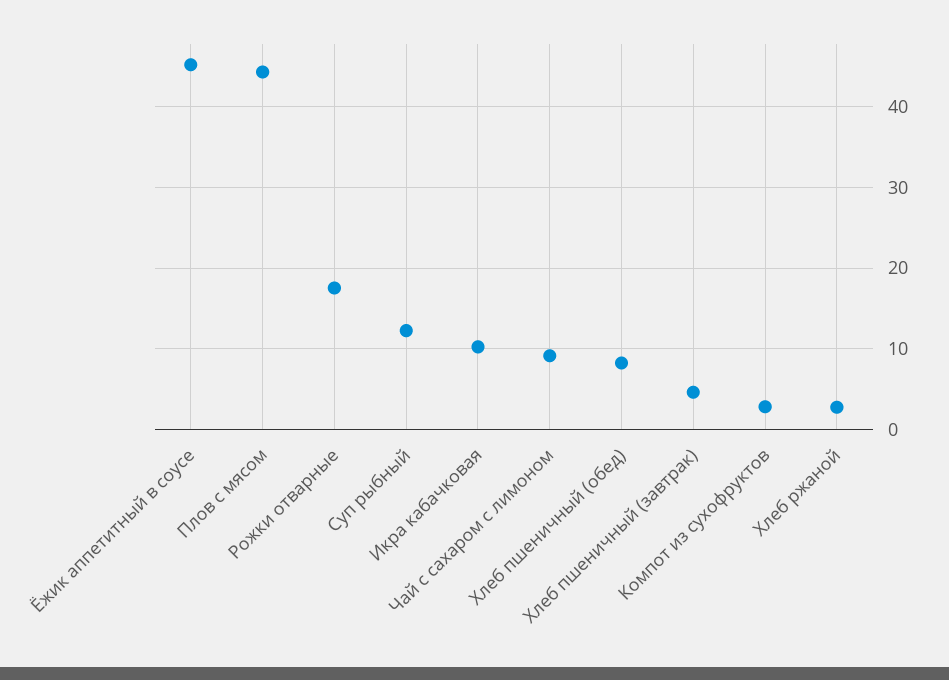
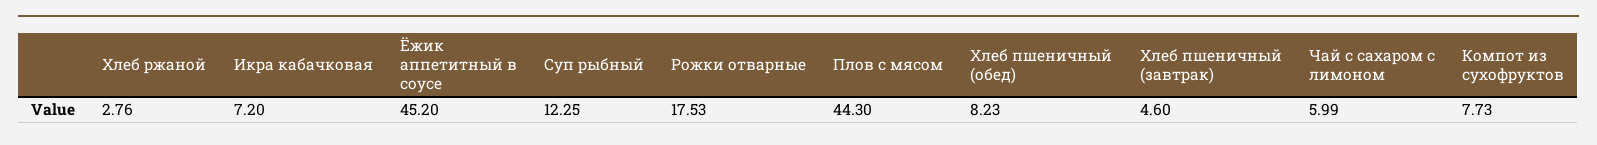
Икра кабачковая: 10 -> 7.2
Чай с сахаром с лимоном: 9 -> 5.99
Компот из сухофруктов: 3 -> 7.73

